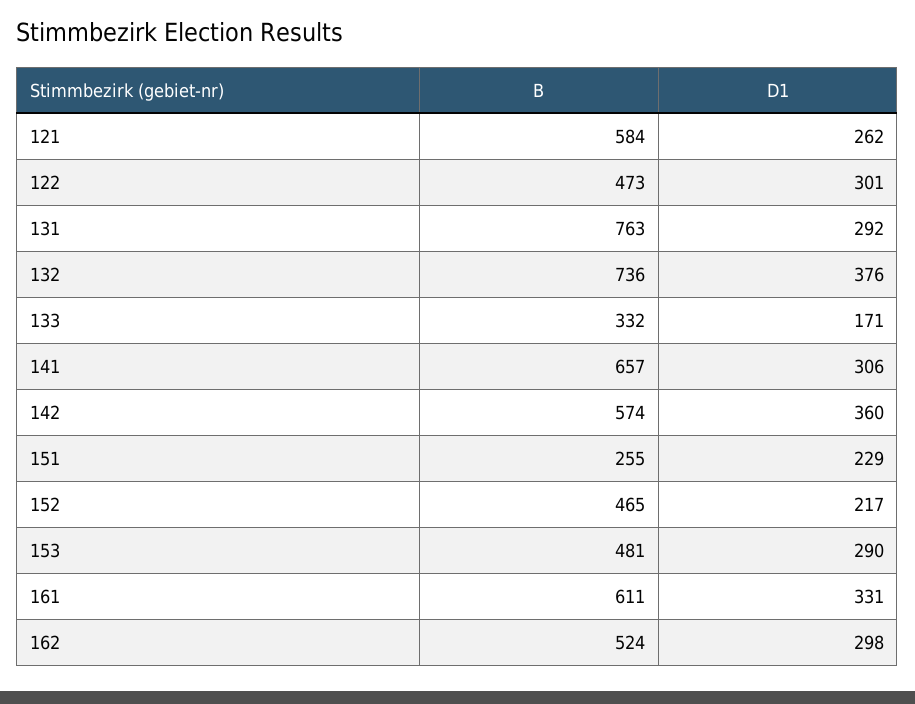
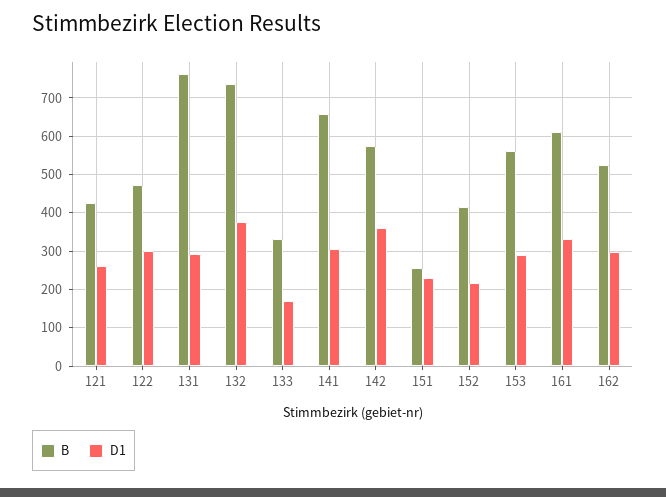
B, 121: 584 -> 420
B, 152: 465 -> 420
B, 153: 481 -> 560

